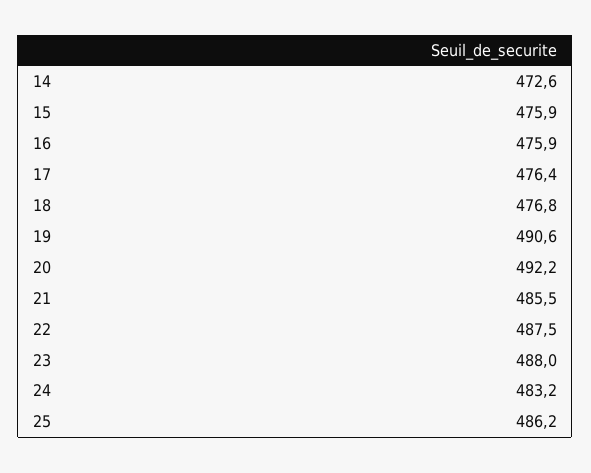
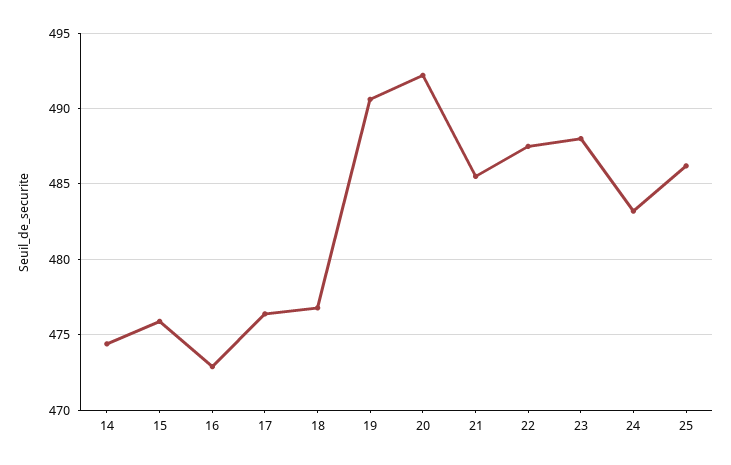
14: 472.6 -> 474.5
16: 475.9 -> 473

